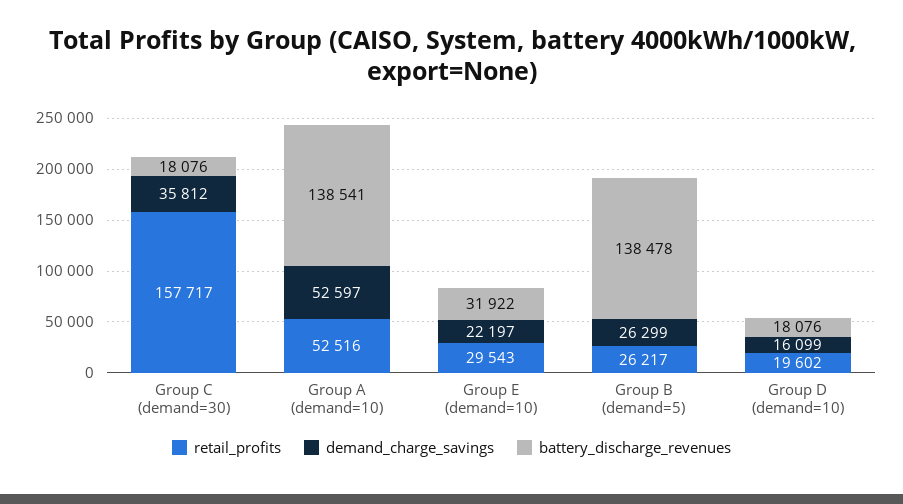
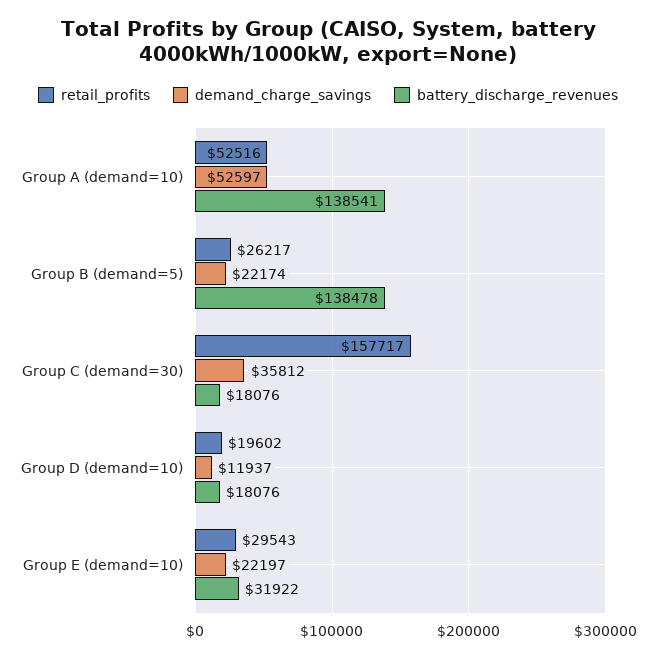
demand_charge_savings, Group B (demand=5): 26299 -> 22174
demand_charge_savings, Group D (demand=10): 16099 -> 11937

